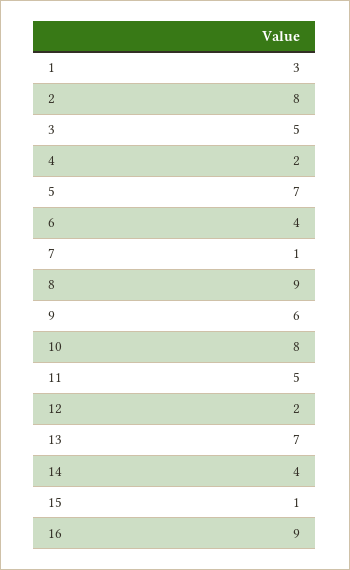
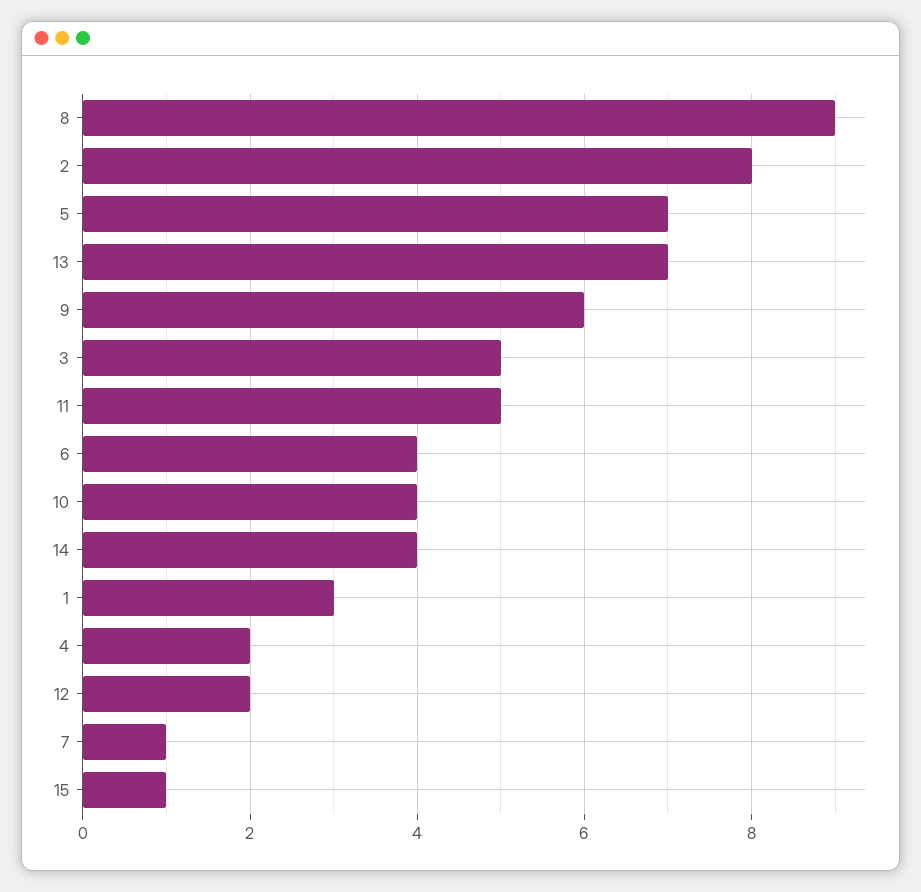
10: 8 -> 4
16: 9 -> none

